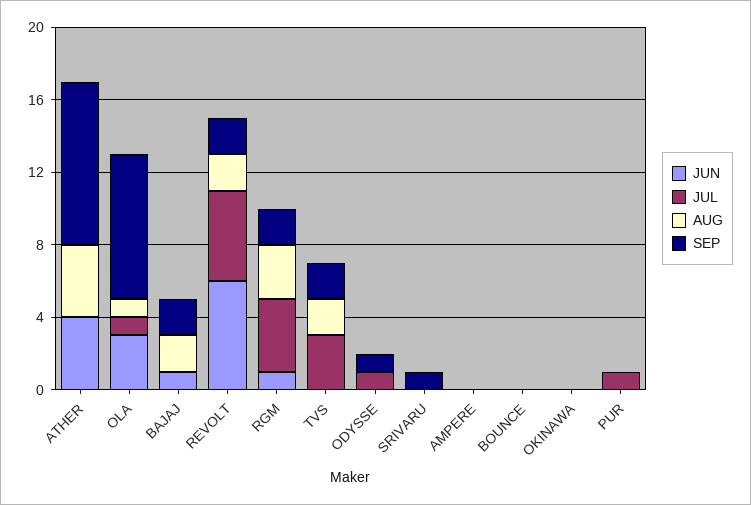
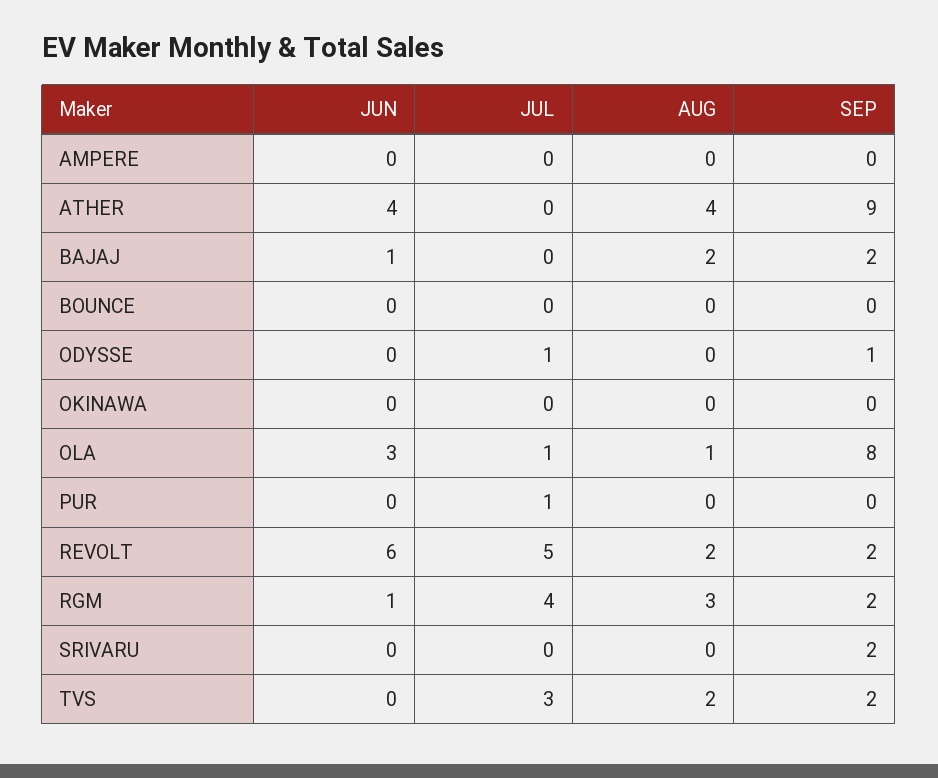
SEP, SRIVARU: 1 -> 2

